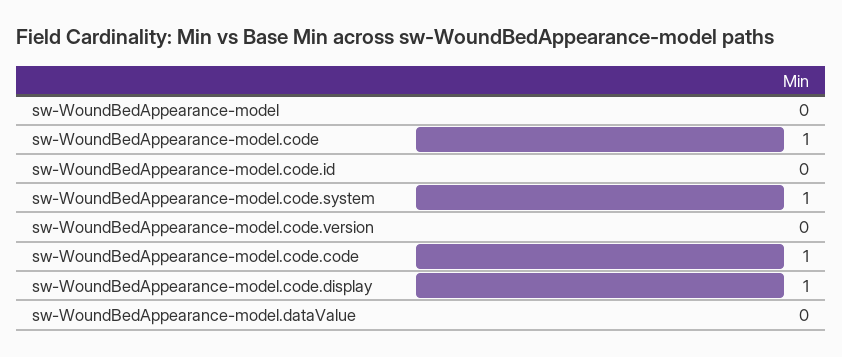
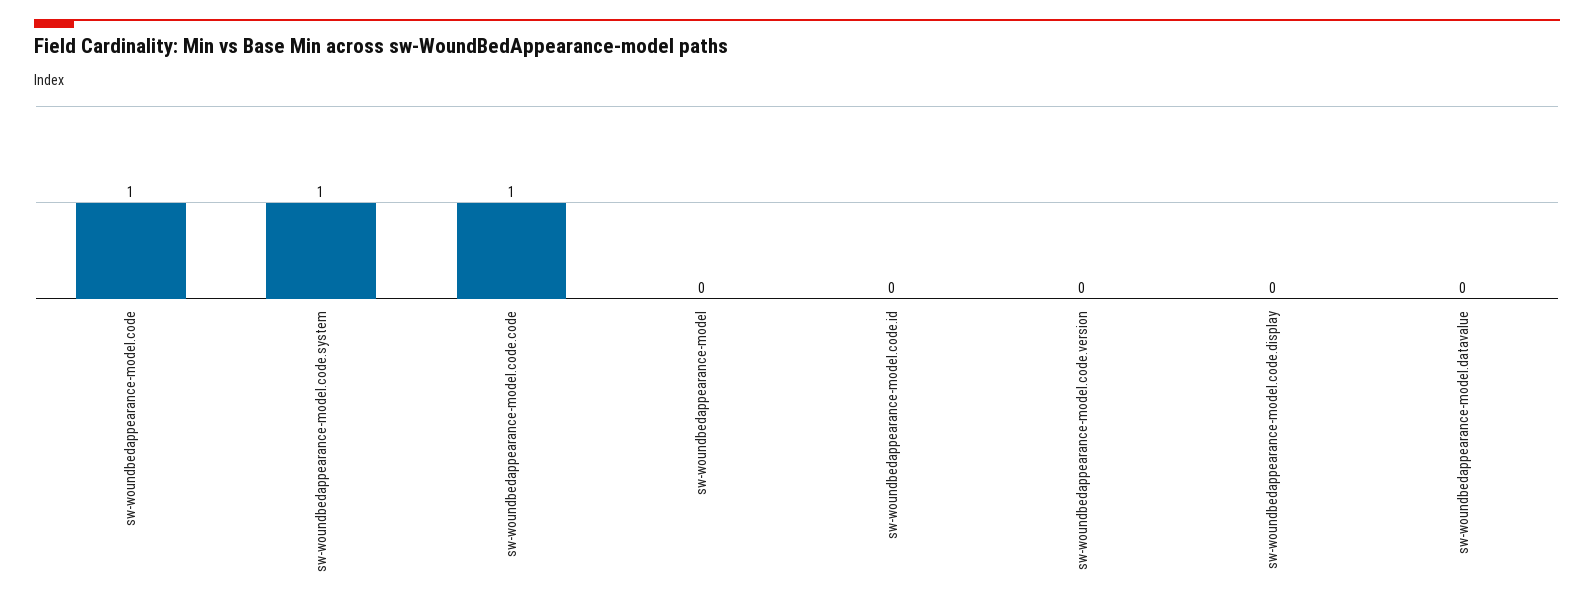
sw-WoundBedAppearance-model.code.display: 1 -> 0

